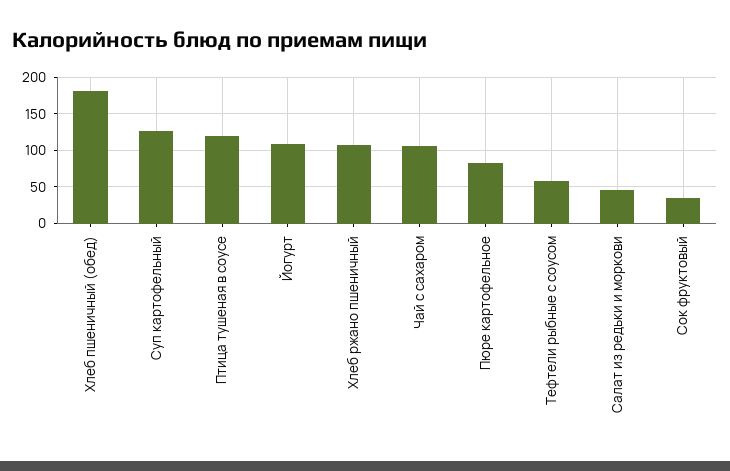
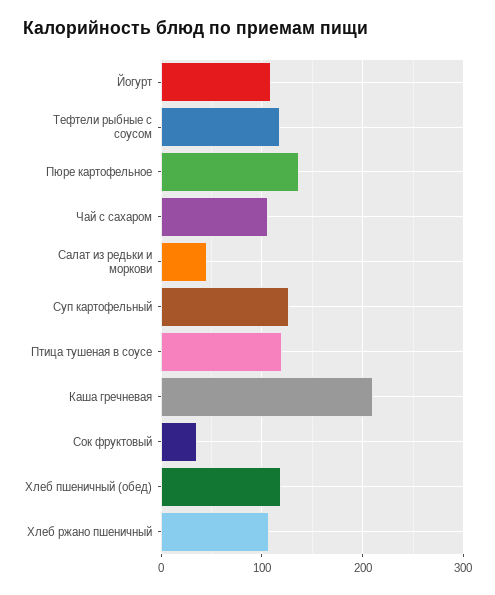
Хлеб пшеничный (обед): 180 -> 120
Пюре картофельное: 80 -> 140
Тефтели рыбные с соусом: 60 -> 120
Каша гречневая: none -> 210

